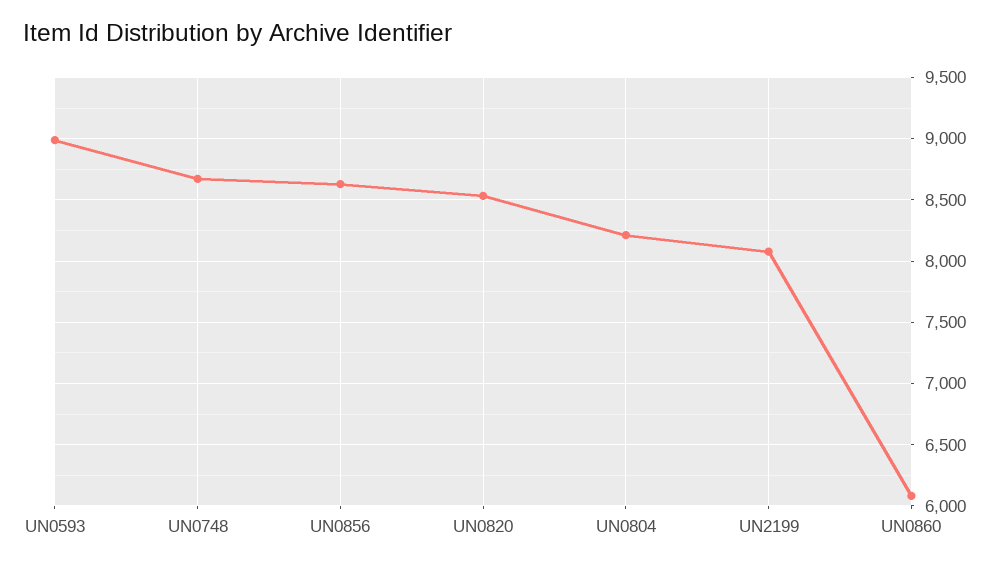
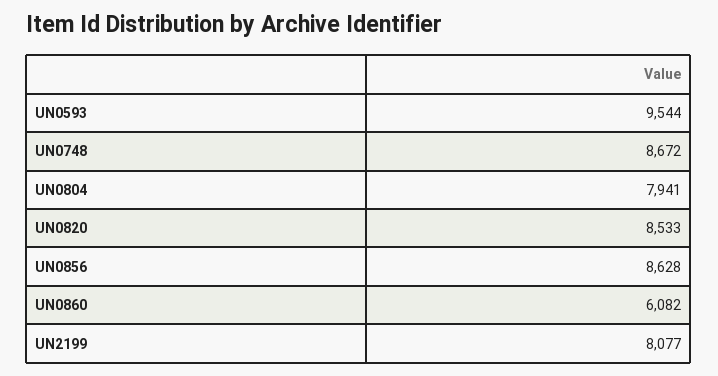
UN0593: 9000 -> 9544
UN0804: 8200 -> 7941

